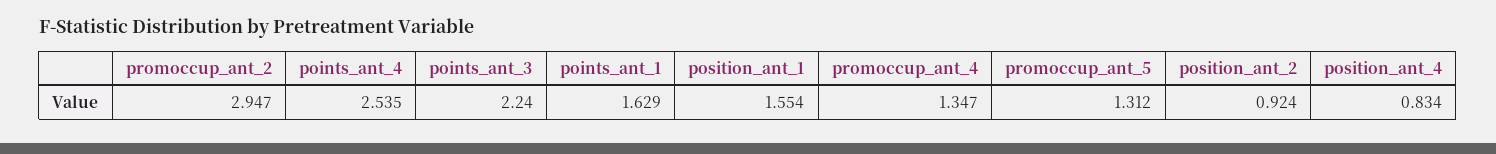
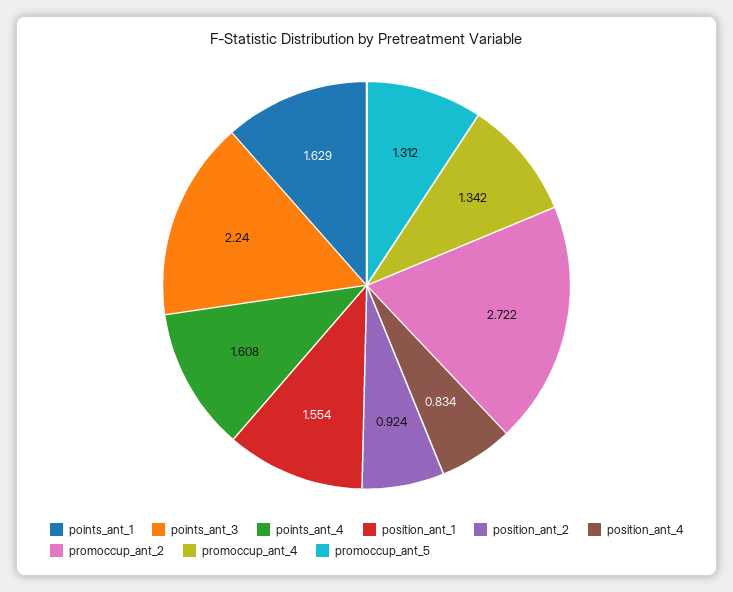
promoccup_ant_2: 2.947 -> 2.722
points_ant_4: 2.535 -> 1.608
promoccup_ant_4: 1.347 -> 1.342

